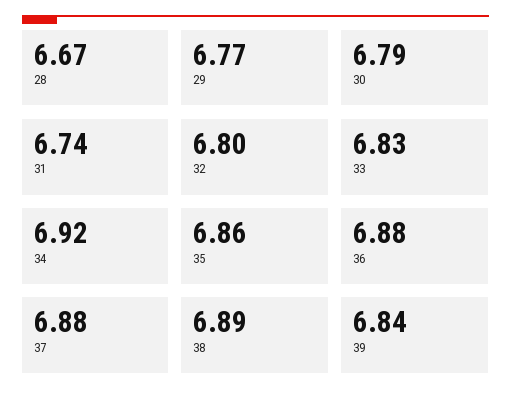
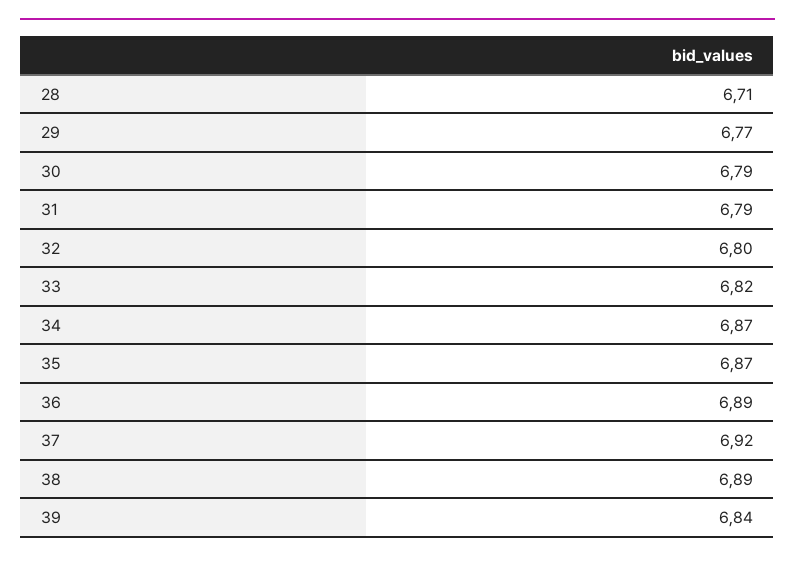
28: 6.67 -> 6.71
31: 6.74 -> 6.79
33: 6.83 -> 6.82
34: 6.92 -> 6.87
35: 6.86 -> 6.87
36: 6.88 -> 6.89
37: 6.88 -> 6.92

